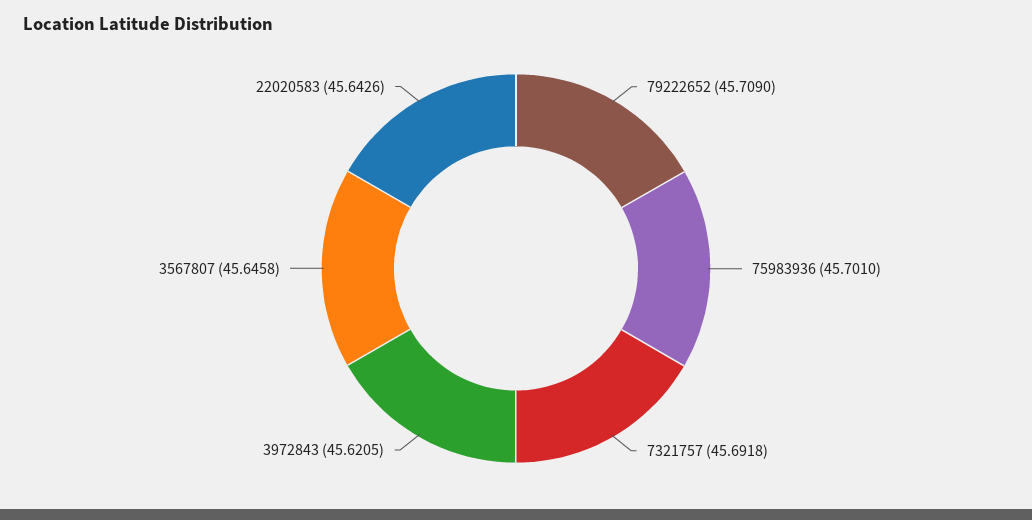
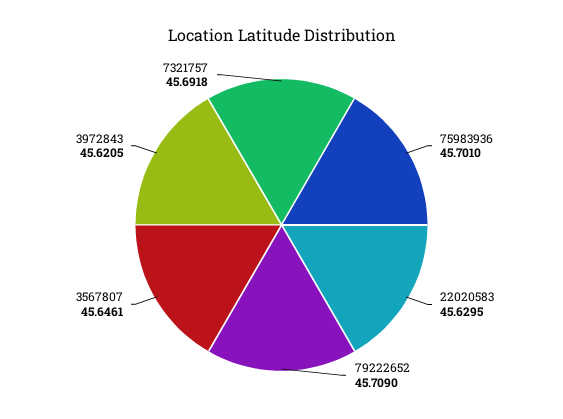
3567807: 45.6458 -> 45.6461
22020583: 45.6426 -> 45.6295

